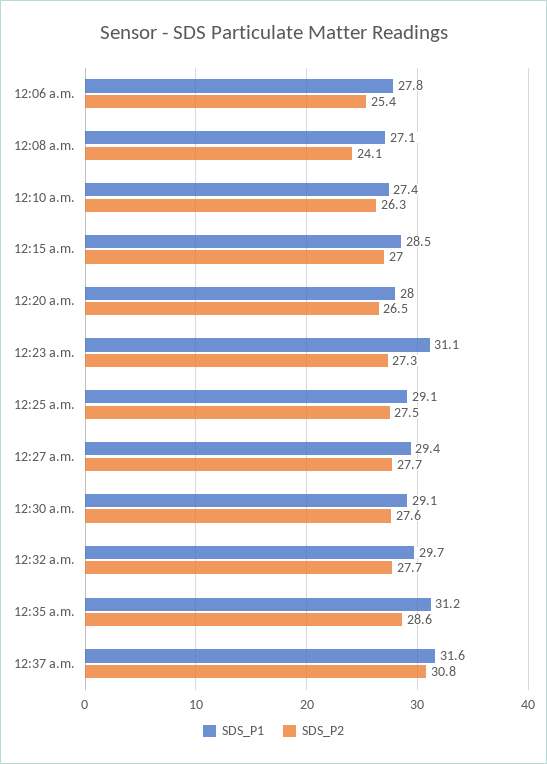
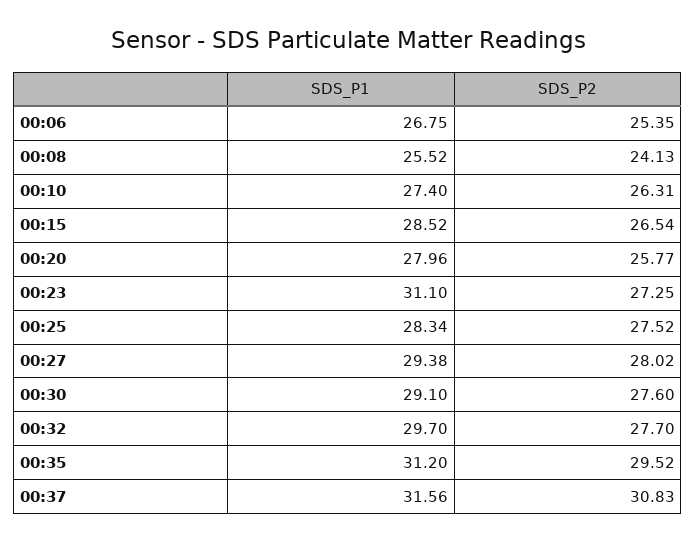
SDS_P1, 12:06 a.m.: 27.8 -> 26.75
SDS_P1, 12:08 a.m.: 27.1 -> 25.52
SDS_P2, 12:15 a.m.: 27 -> 26.54
SDS_P2, 12:20 a.m.: 26.5 -> 25.77
SDS_P1, 12:25 a.m.: 29.1 -> 28.34
SDS_P2, 12:27 a.m.: 27.7 -> 28.02
SDS_P2, 12:35 a.m.: 28.6 -> 29.52

